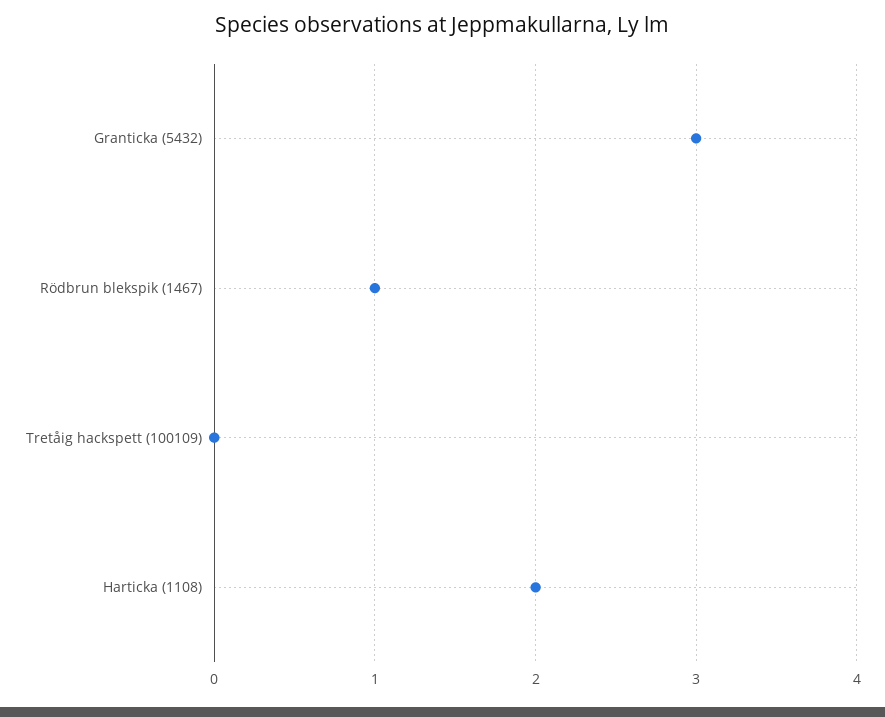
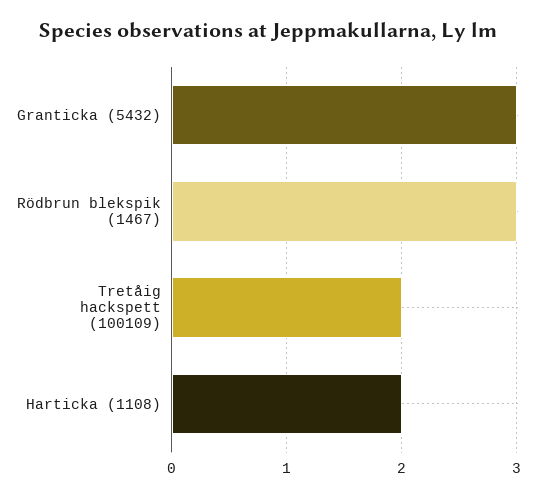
Rödbrun blekspik (1467): 1 -> 3
Tretåig hackspett (100109): 0 -> 2

